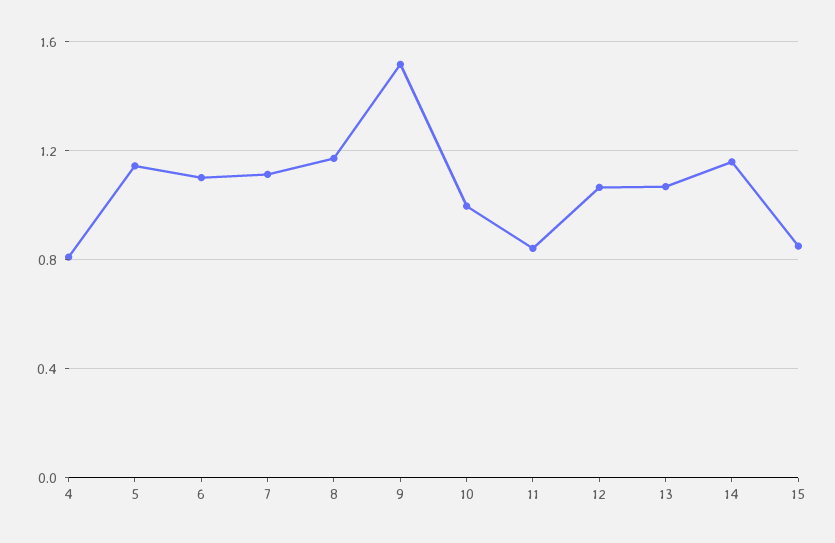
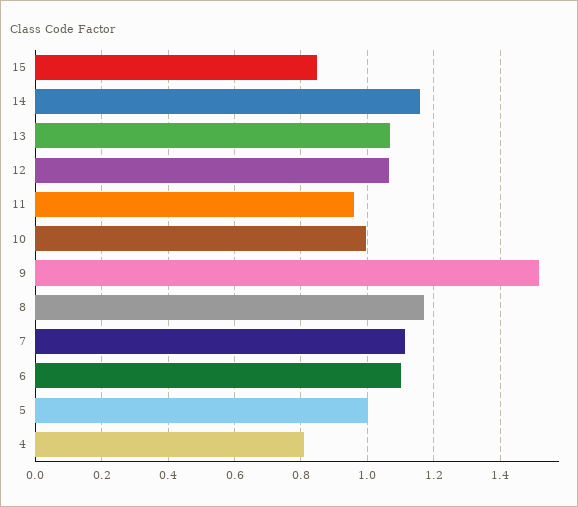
5: 1.15 -> 1
11: 0.85 -> 0.96

